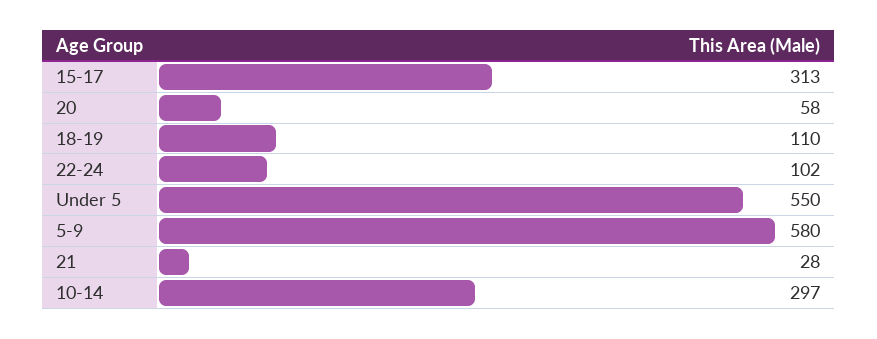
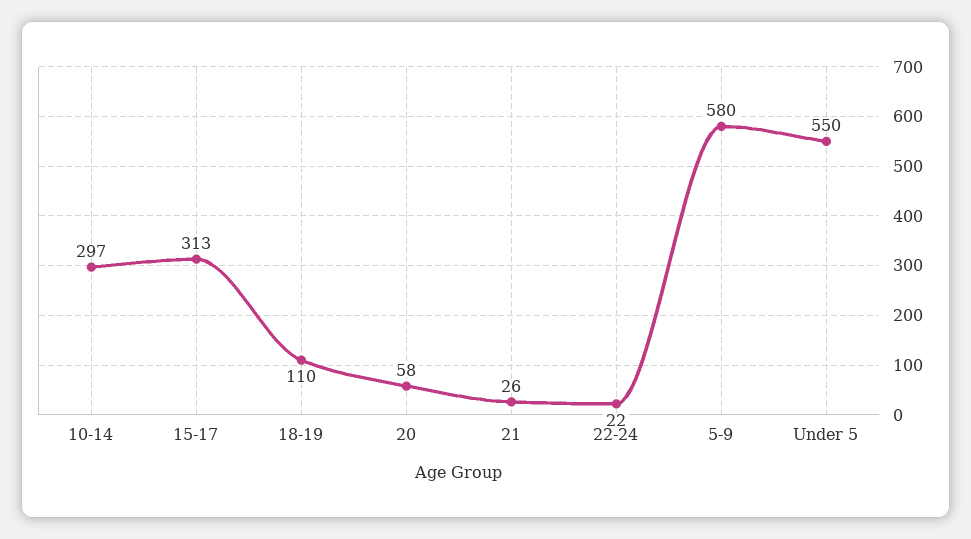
22-24: 102 -> 22
21: 28 -> 26

